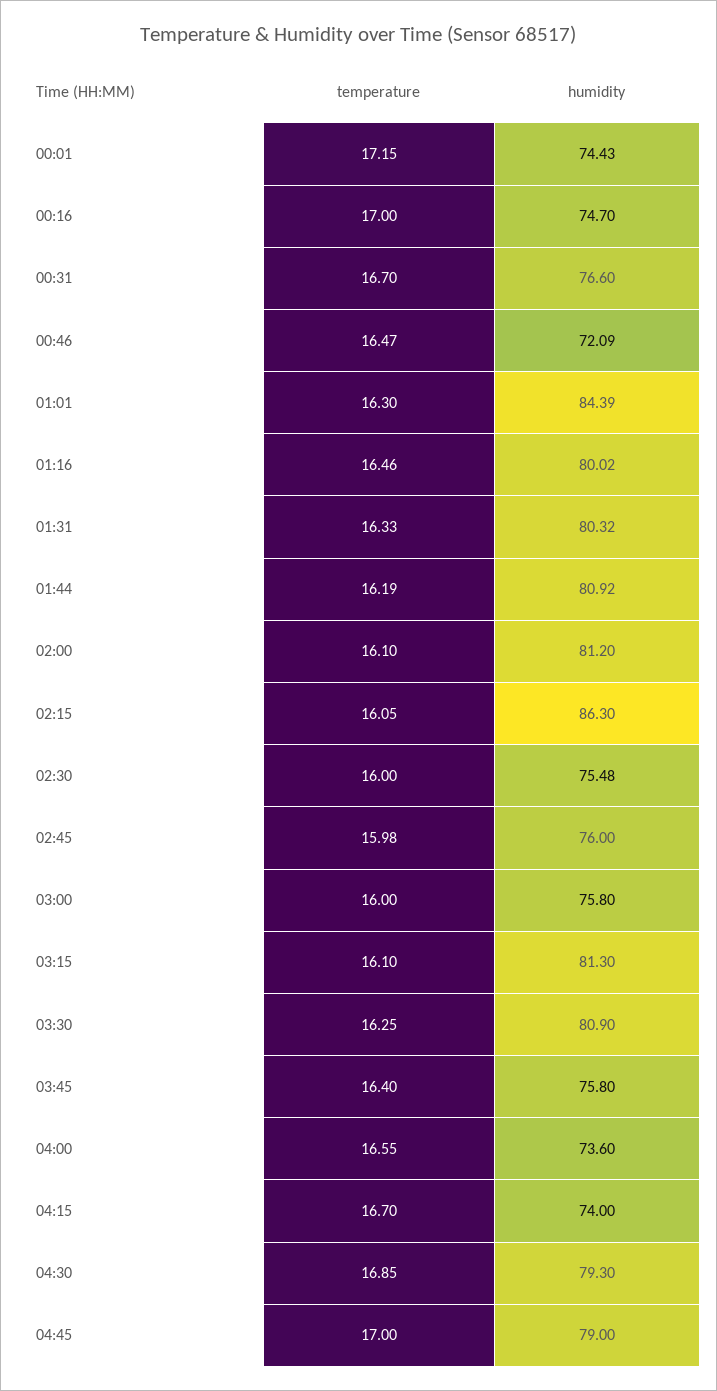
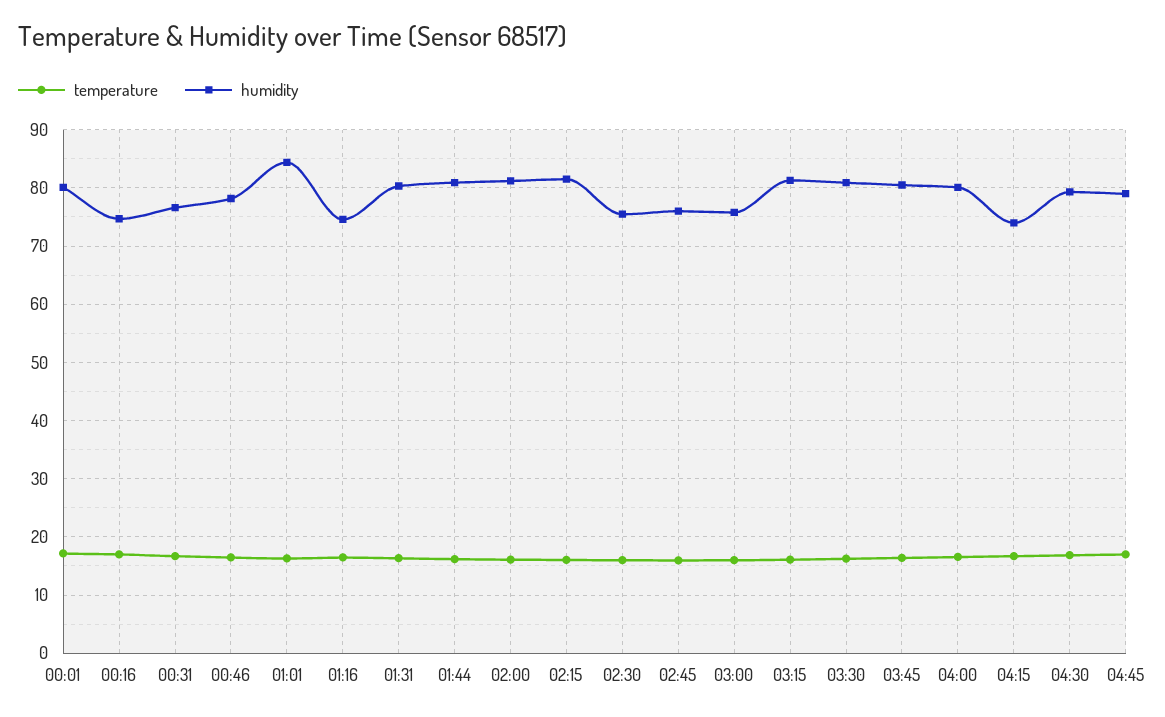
humidity, 00:01: 74.43 -> 80
humidity, 00:46: 72.09 -> 78
humidity, 01:16: 80.02 -> 74
humidity, 02:15: 86.3 -> 82
humidity, 03:45: 75.8 -> 80
humidity, 04:00: 73.6 -> 80

